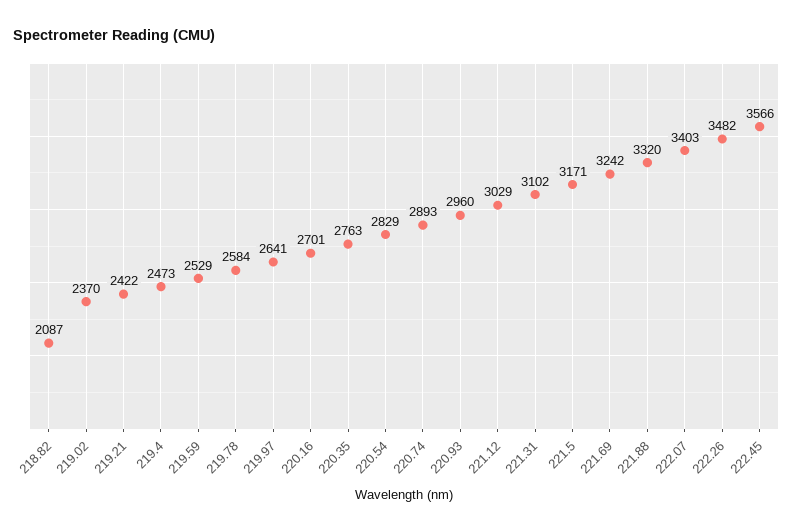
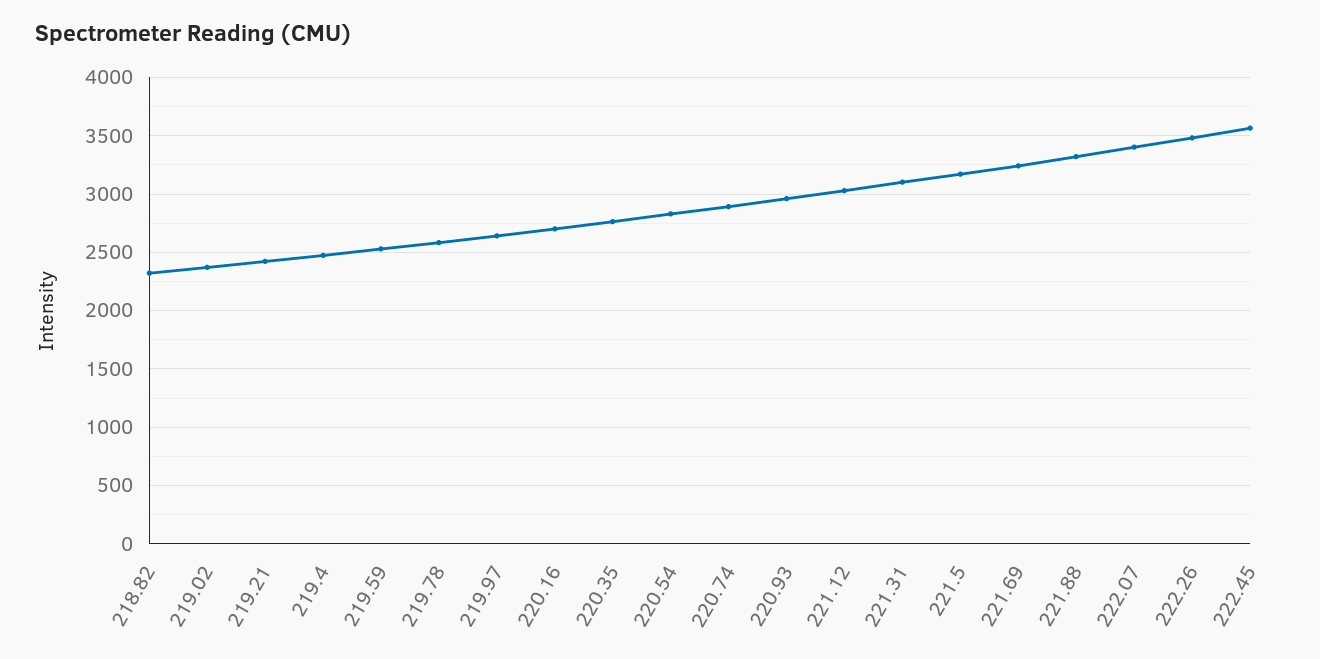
218.82: 2087 -> 2300

